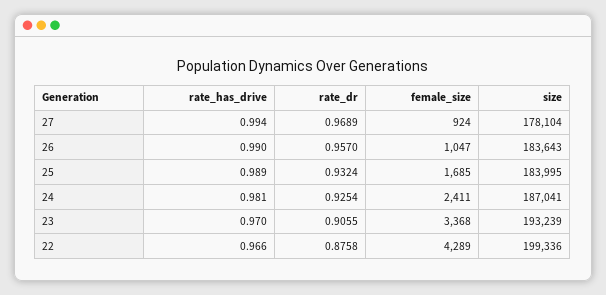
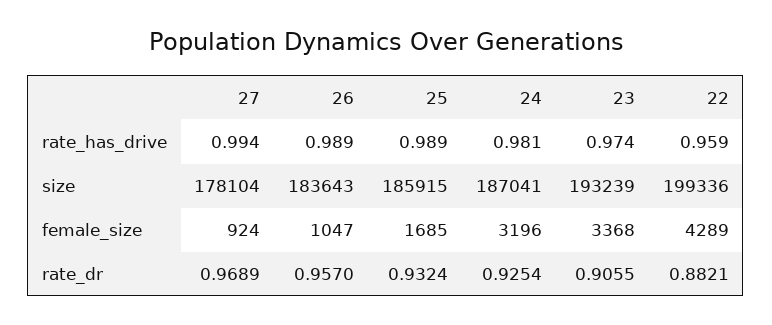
rate_has_drive, 26: 0.99 -> 0.989
size, 25: 183995 -> 185915
female_size, 24: 2411 -> 3196
rate_has_drive, 23: 0.97 -> 0.974
rate_has_drive, 22: 0.966 -> 0.959
rate_dr, 22: 0.8758 -> 0.8821

